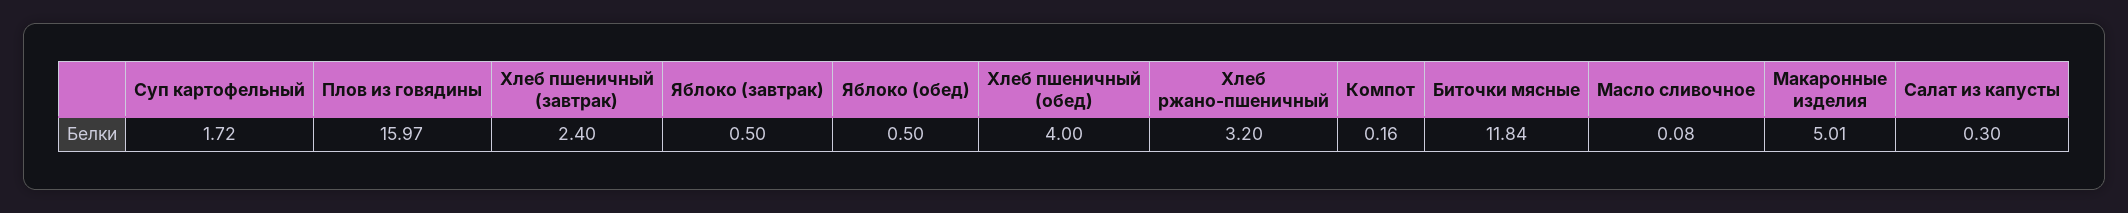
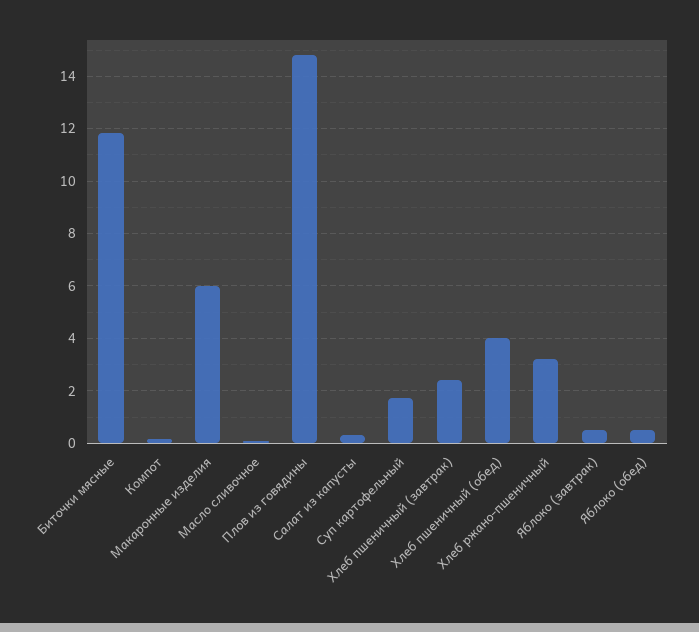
Плов из говядины: 15.97 -> 14.75
Макаронные изделия: 5.01 -> 6

